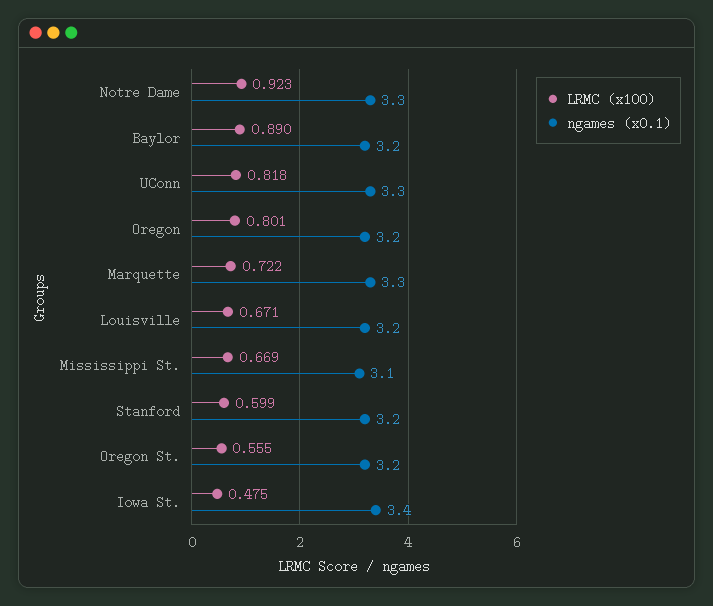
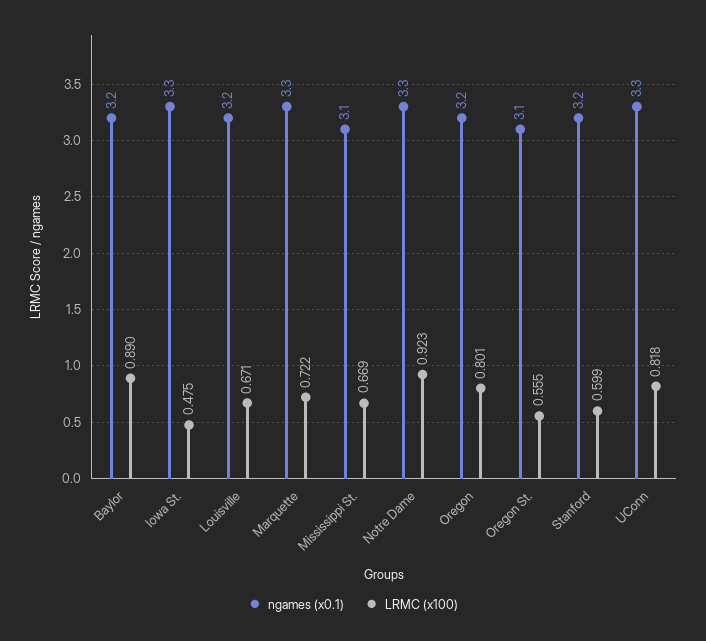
ngames (x0.1), Oregon St.: 3.2 -> 3.1
ngames (x0.1), Iowa St.: 3.4 -> 3.3

